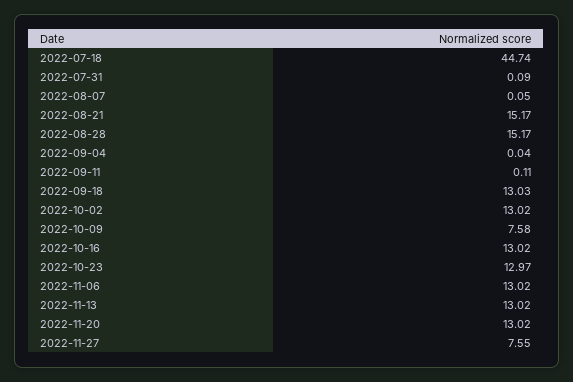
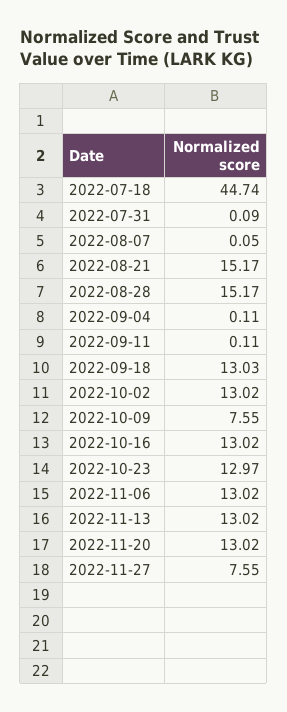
2022-09-04: 0.04 -> 0.11
2022-10-09: 7.58 -> 7.55

